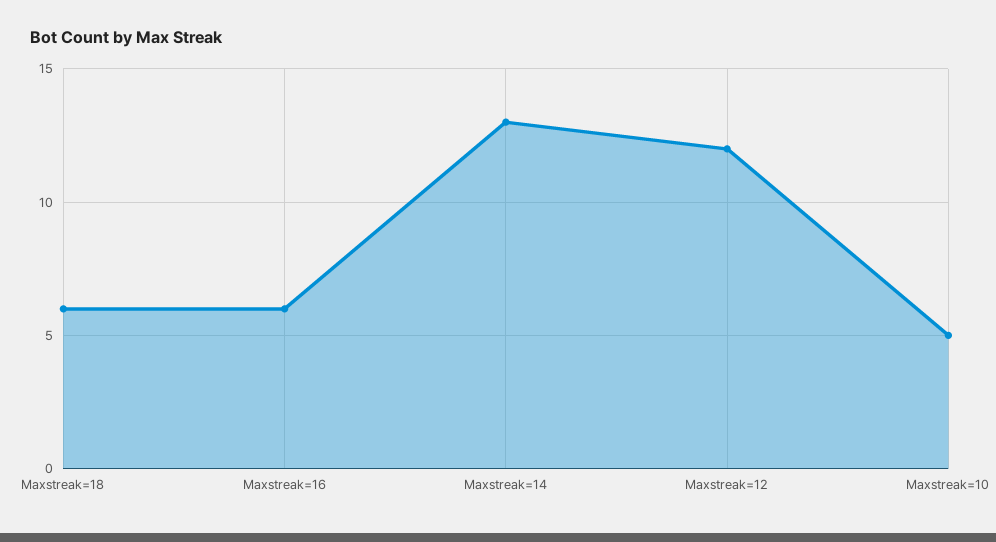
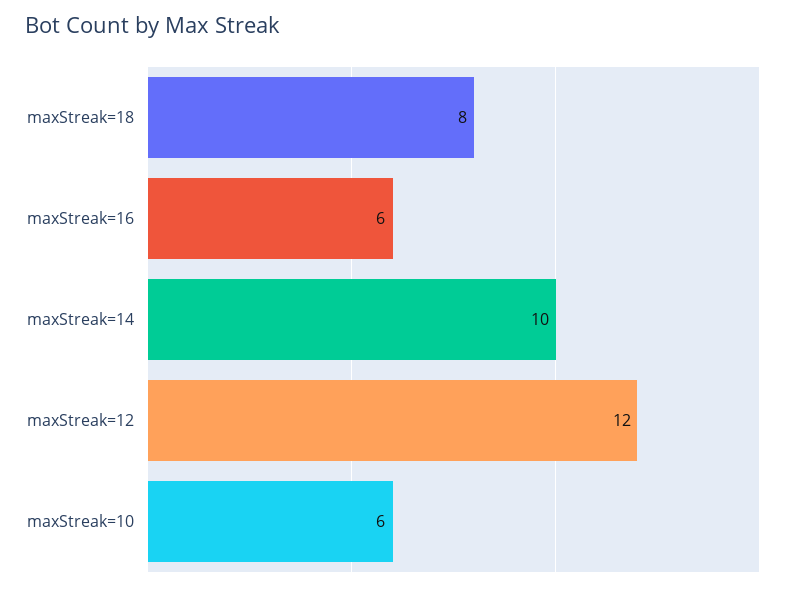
Maxstreak=18: 6 -> 8
Maxstreak=14: 13 -> 10
Maxstreak=10: 5 -> 6

